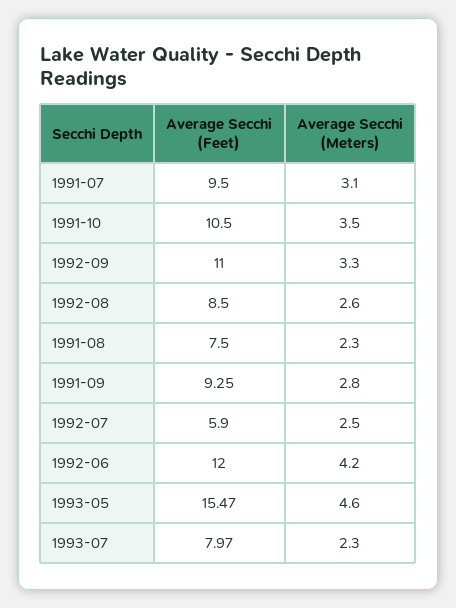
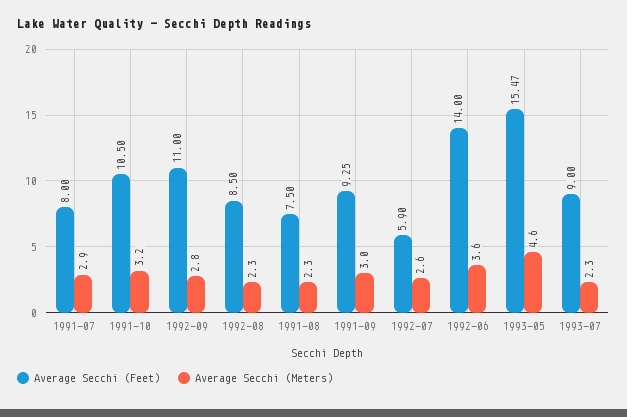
Average Secchi (Feet), 1991-07: 9.5 -> 8
Average Secchi (Meters), 1991-07: 3.1 -> 2.9
Average Secchi (Meters), 1991-10: 3.5 -> 3.2
Average Secchi (Meters), 1992-09: 3.3 -> 2.8
Average Secchi (Meters), 1992-08: 2.6 -> 2.3
Average Secchi (Meters), 1991-09: 2.8 -> 3
Average Secchi (Meters), 1992-07: 2.5 -> 2.6
Average Secchi (Feet), 1992-06: 12 -> 14
Average Secchi (Meters), 1992-06: 4.2 -> 3.6
Average Secchi (Feet), 1993-07: 7.97 -> 9

